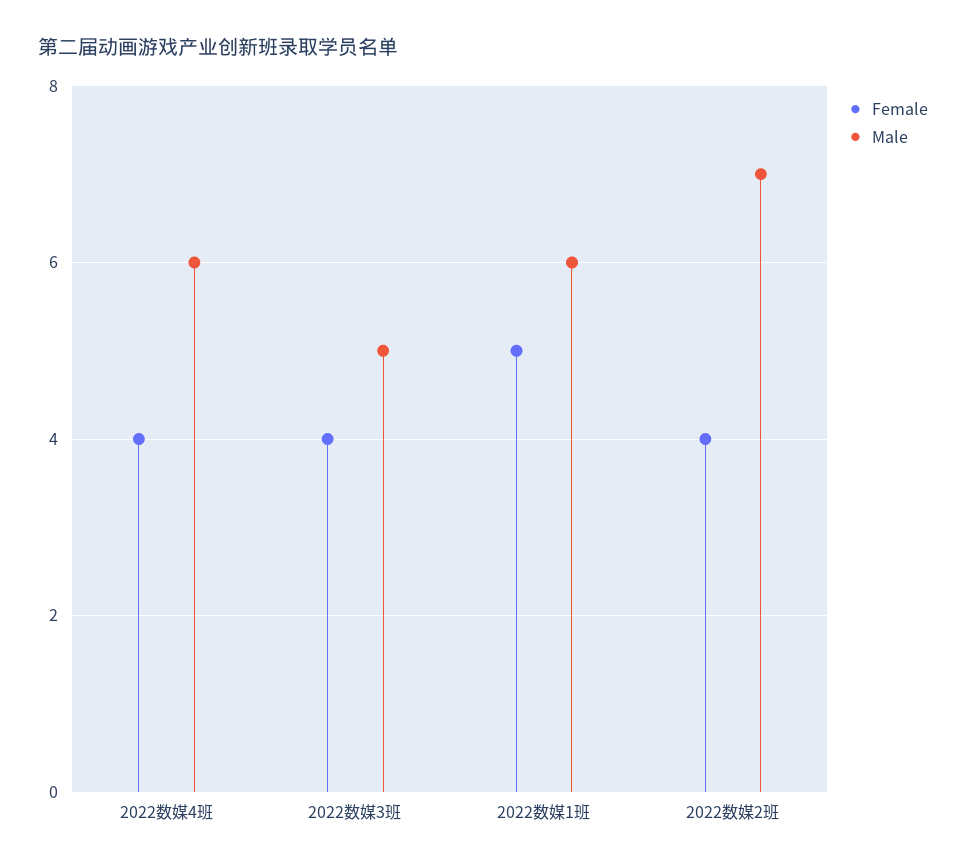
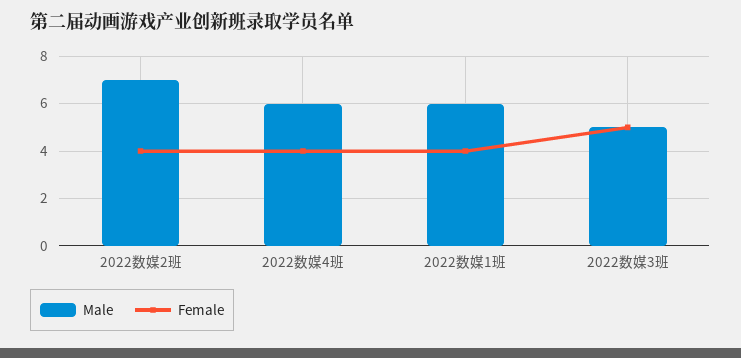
Female, 2022数媒3班: 4 -> 5
Female, 2022数媒1班: 5 -> 4

